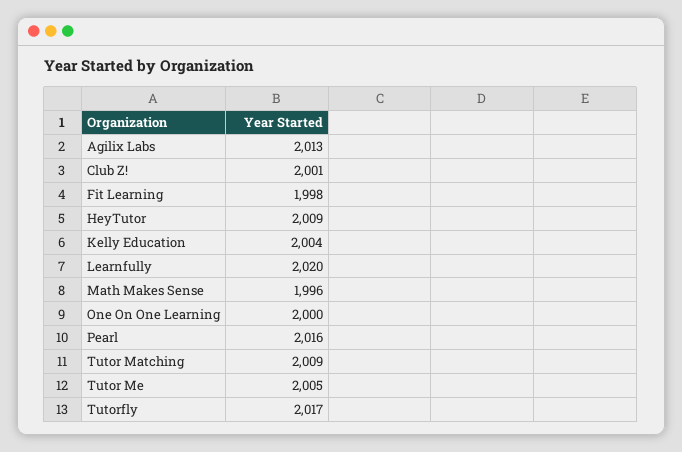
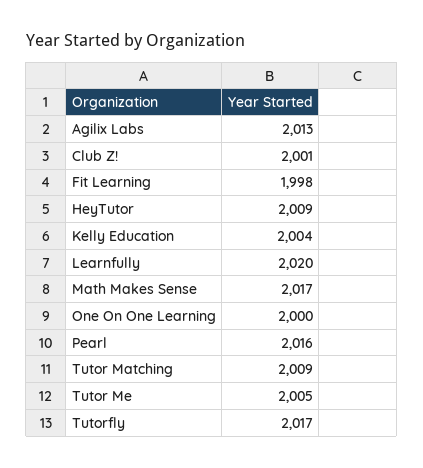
Math Makes Sense: 1996 -> 2017

